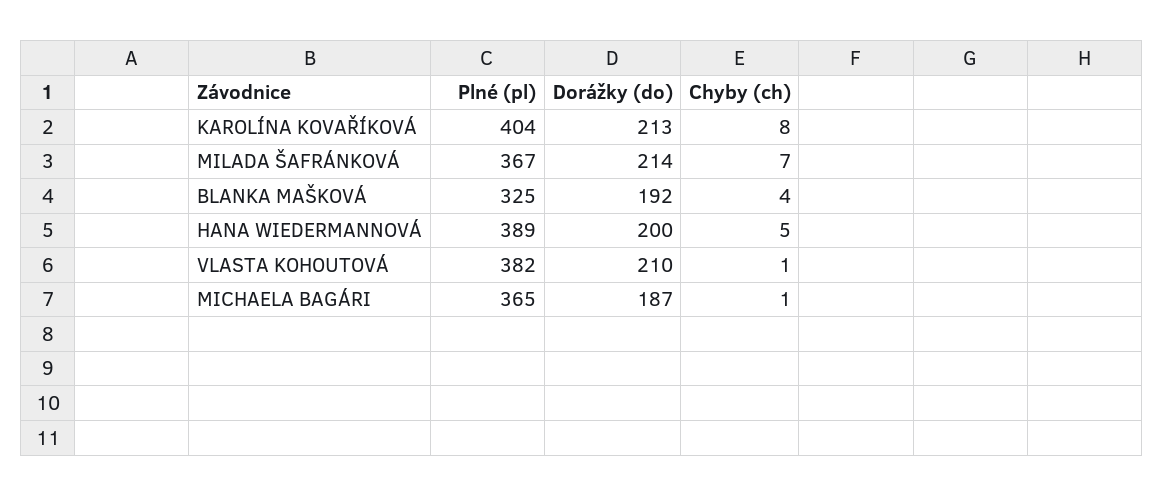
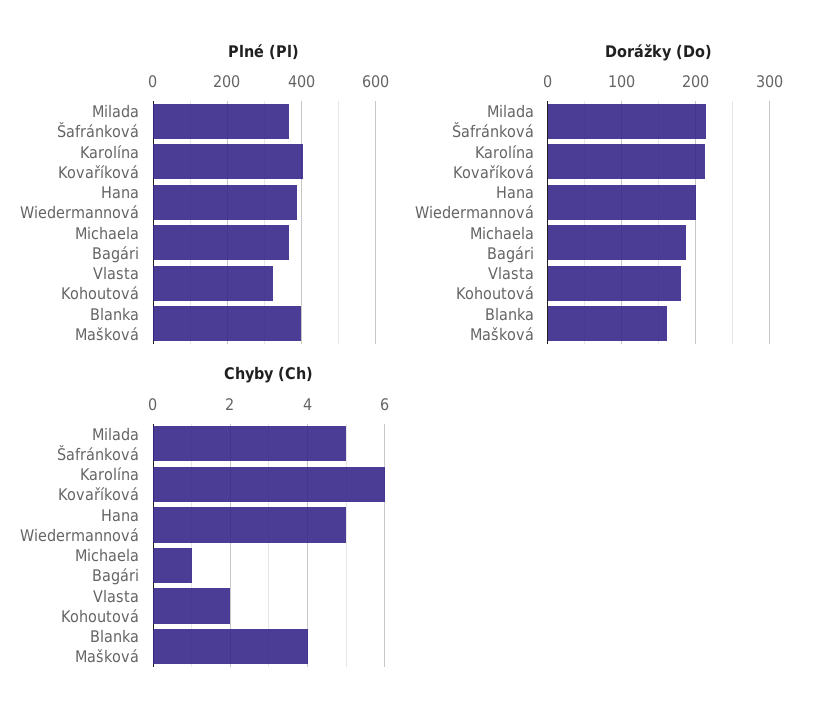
Chyby (ch), KAROLÍNA KOVAŘÍKOVÁ: 8 -> 6
Chyby (ch), MILADA ŠAFRÁNKOVÁ: 7 -> 5
Plné (pl), BLANKA MAŠKOVÁ: 325 -> 400
Dorážky (do), BLANKA MAŠKOVÁ: 192 -> 160
Plné (pl), VLASTA KOHOUTOVÁ: 382 -> 320
Dorážky (do), VLASTA KOHOUTOVÁ: 210 -> 180
Chyby (ch), VLASTA KOHOUTOVÁ: 1 -> 2

